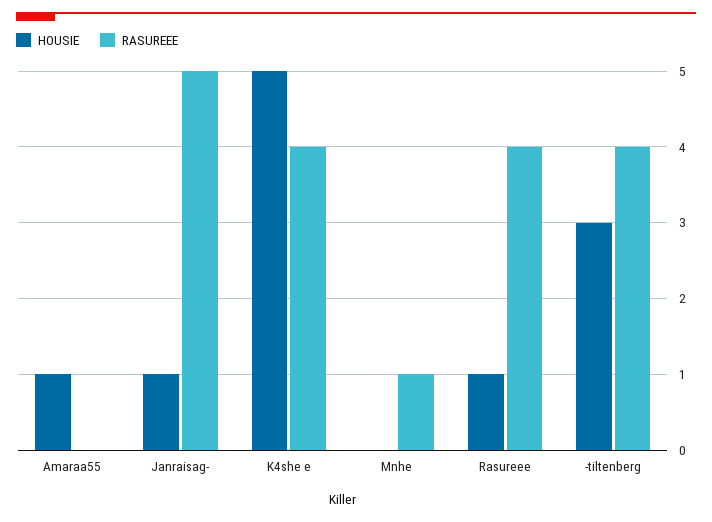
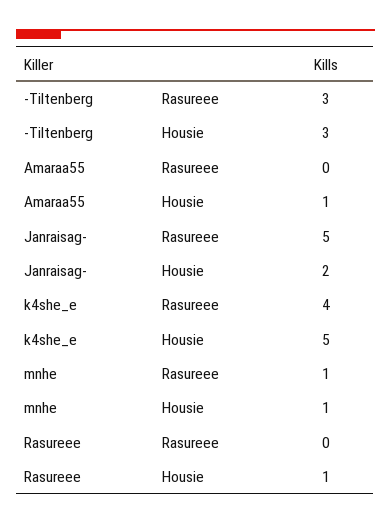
HOUSIE, Janraisag-: 1 -> 2
HOUSIE, Mnhe: 0 -> 1
RASUREEE, Rasureee: 4 -> 0
RASUREEE, -tiltenberg: 4 -> 3

